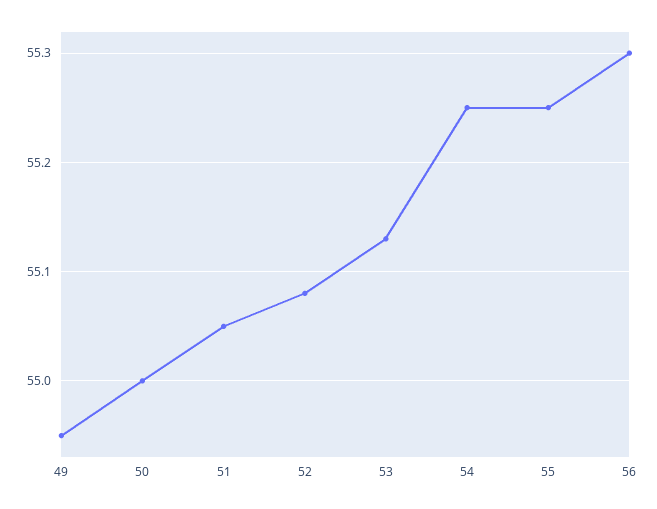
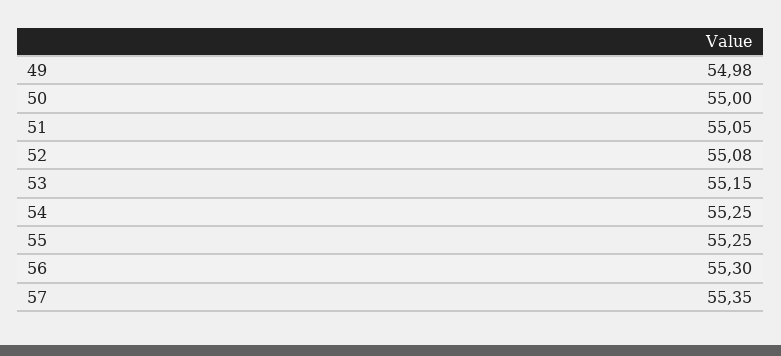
49: 54.95 -> 54.98
53: 55.13 -> 55.15
57: none -> 55.35

